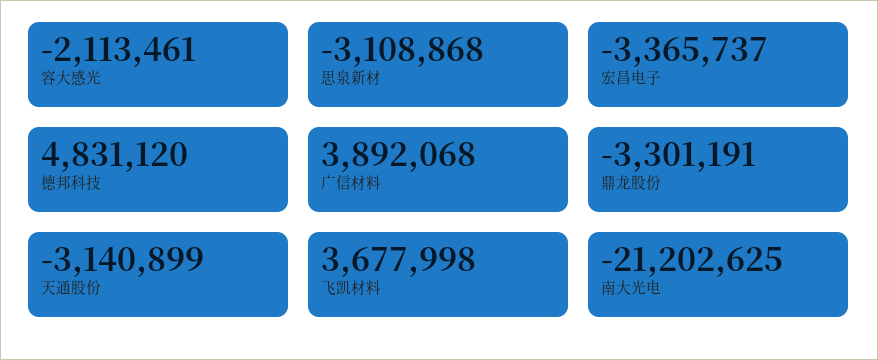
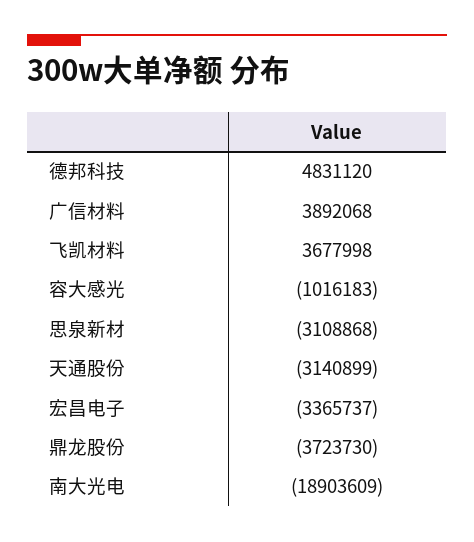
容大感光: -2113461 -> -1016183
鼎龙股份: -3301191 -> -3723730
南大光电: -21202625 -> -18903609

